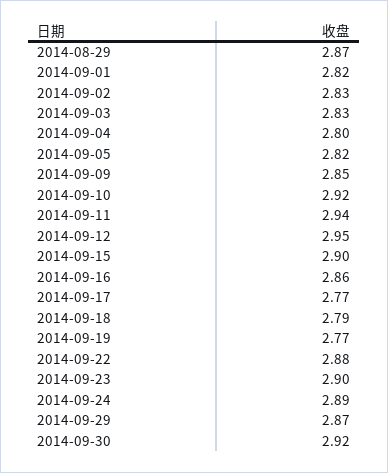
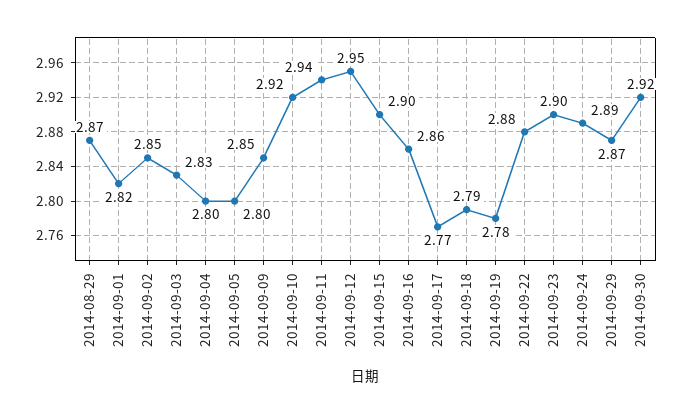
2014-09-02: 2.83 -> 2.85
2014-09-05: 2.82 -> 2.8
2014-09-19: 2.77 -> 2.78

